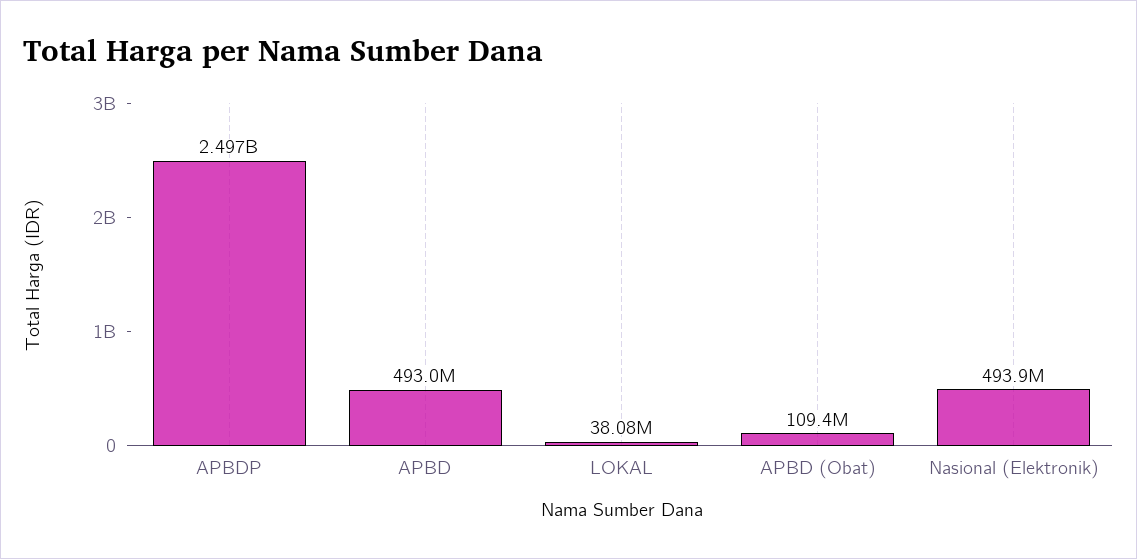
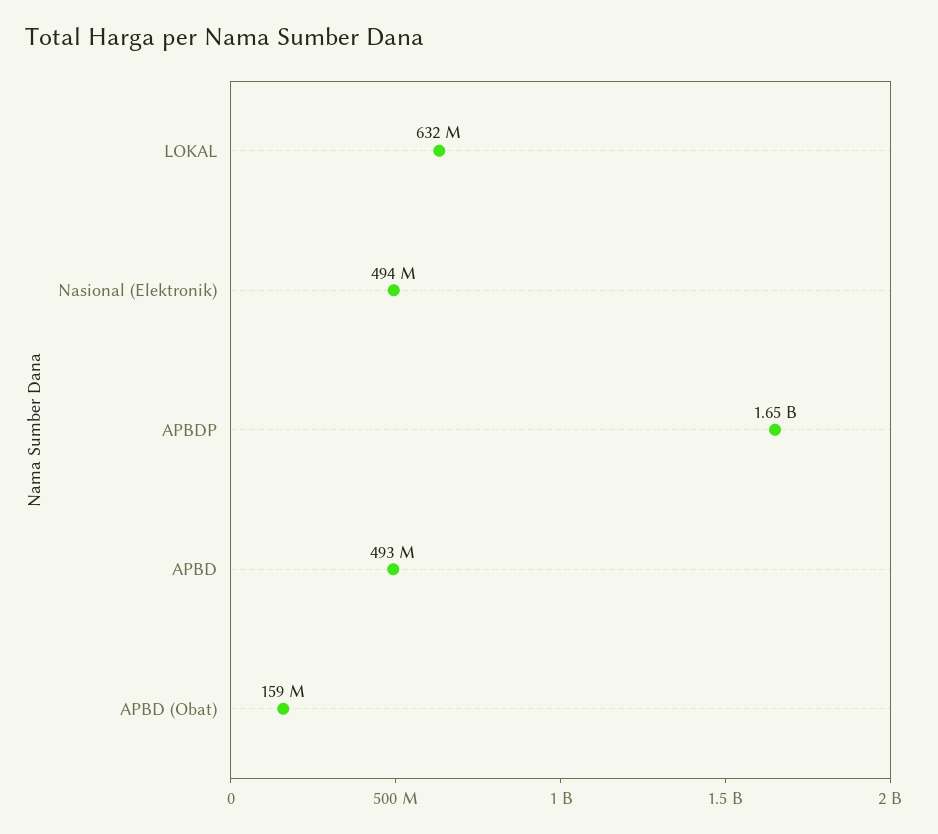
APBDP: 2497000000 -> 1650000000
LOKAL: 38080000 -> 632000000
APBD (Obat): 109400000 -> 159000000

